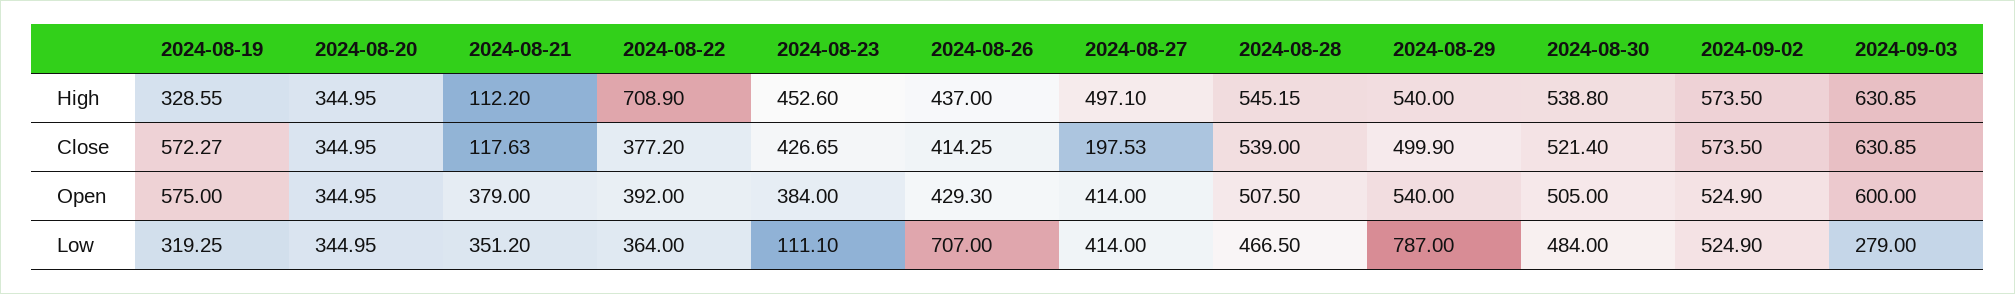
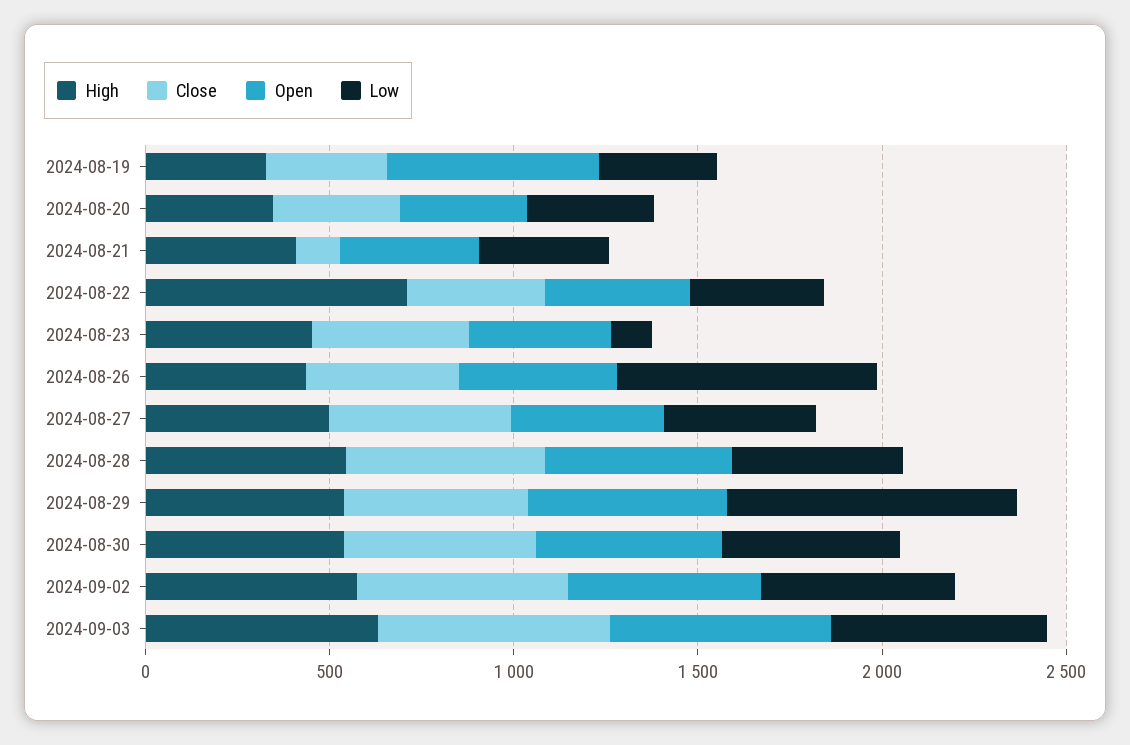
High, 2024-08-21: 112.2 -> 400
Close, 2024-08-19: 572.27 -> 300
Close, 2024-08-27: 197.53 -> 500
Low, 2024-09-03: 279 -> 600

